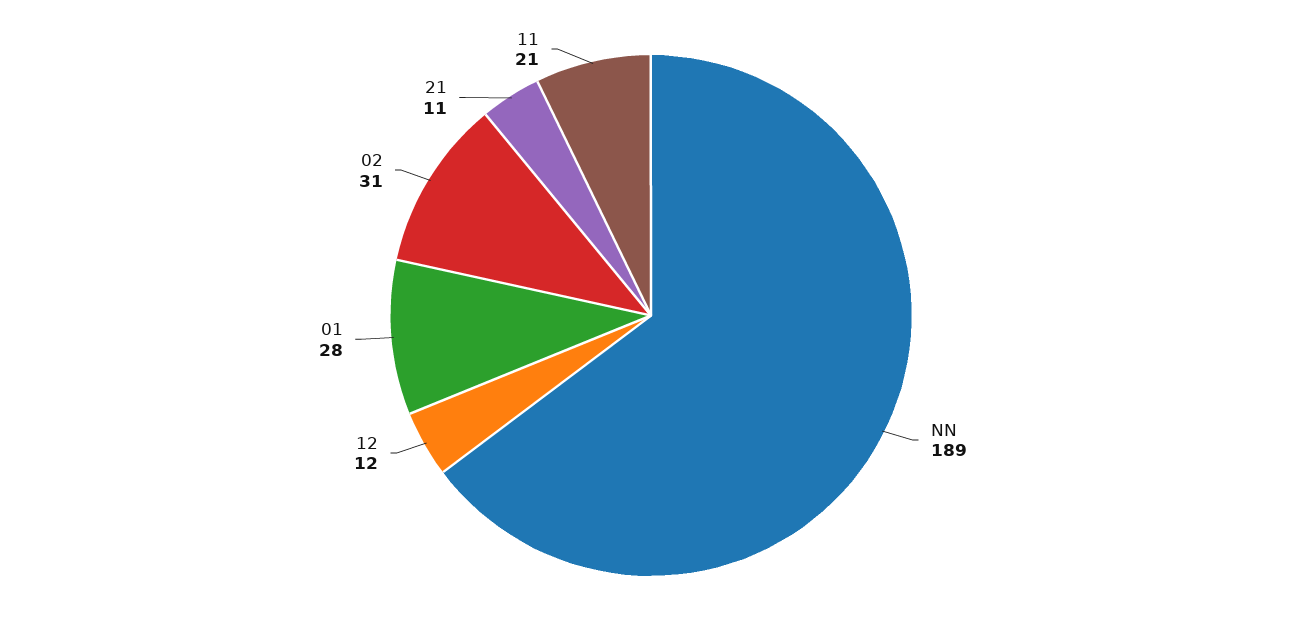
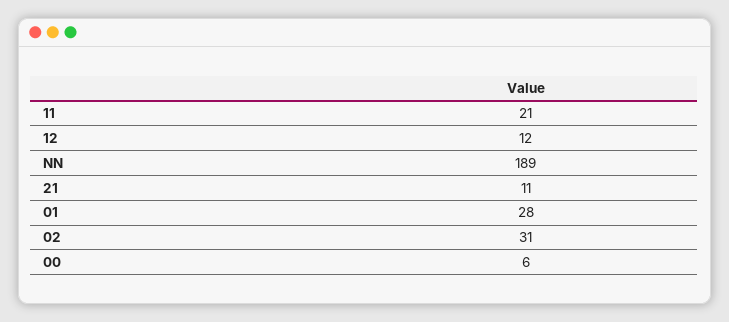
00: none -> 6

